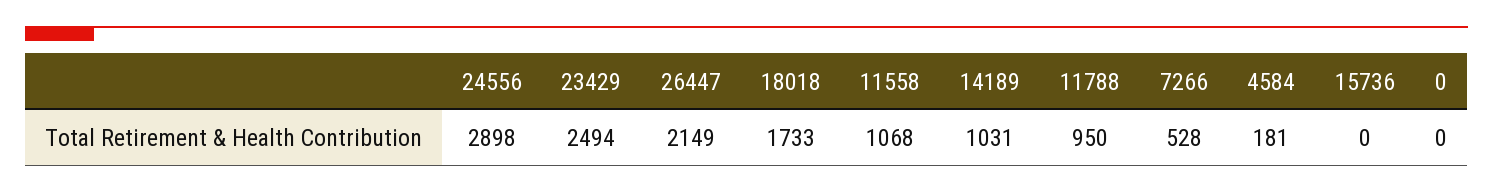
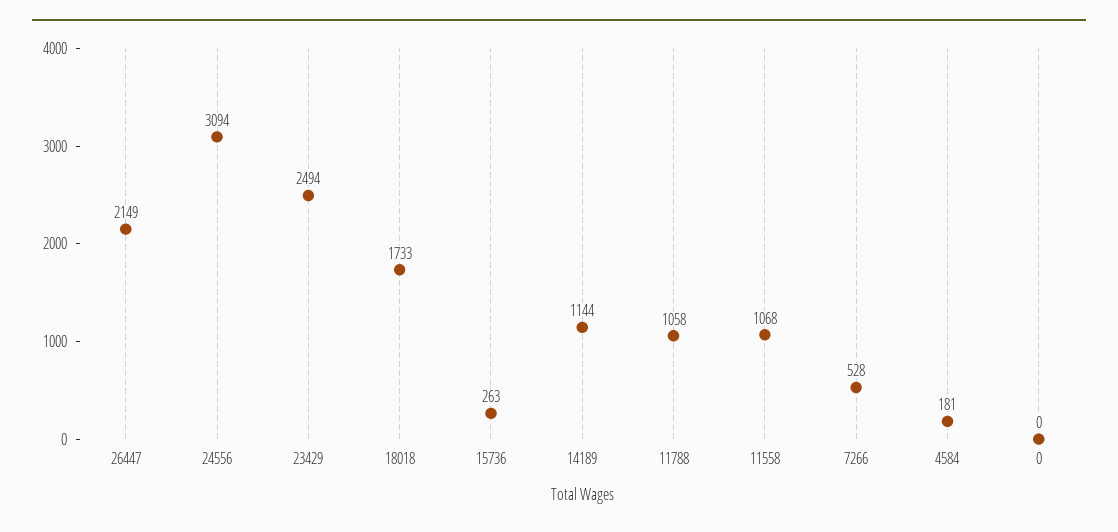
24556: 2898 -> 3094
14189: 1031 -> 1144
11788: 950 -> 1058
15736: 0 -> 263

